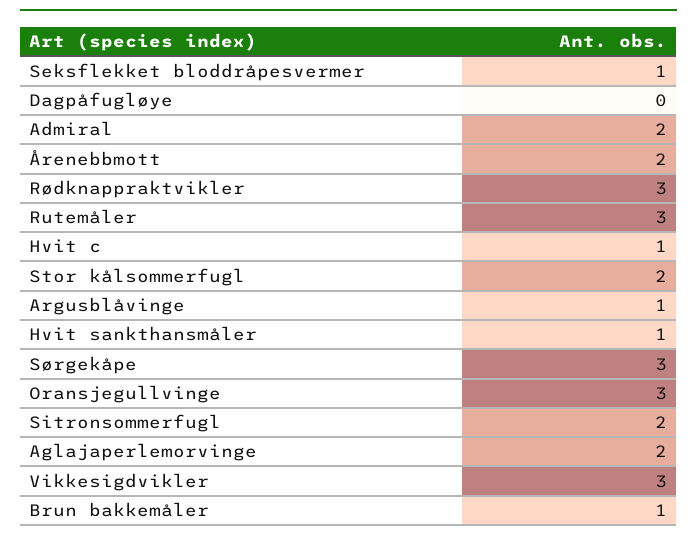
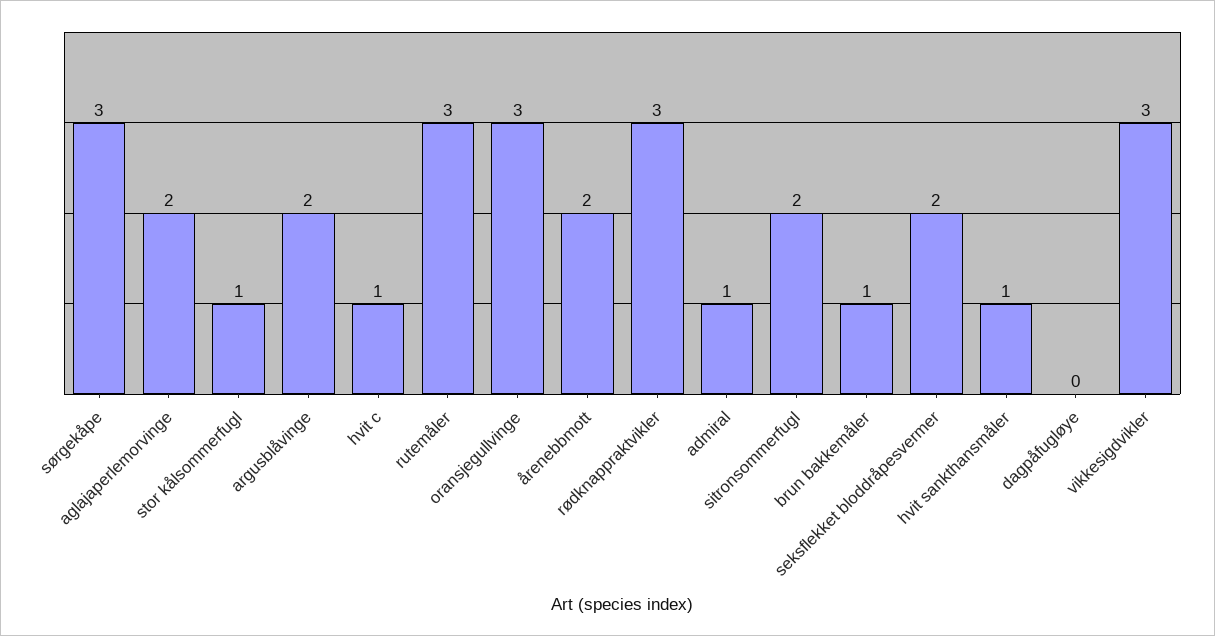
Seksflekket bloddråpesvermer: 1 -> 2
Admiral: 2 -> 1
Stor kålsommerfugl: 2 -> 1
Argusblåvinge: 1 -> 2

